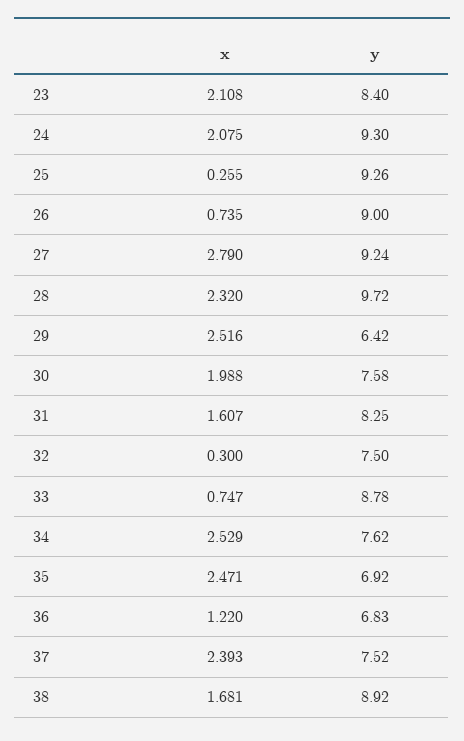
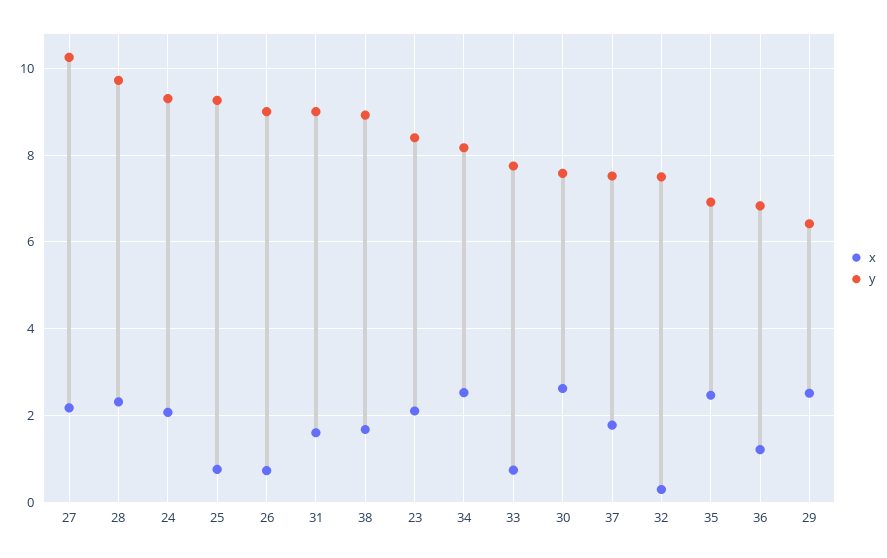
x, 25: 0.255 -> 0.8
x, 27: 2.79 -> 2.2
y, 27: 9.24 -> 10.2
x, 30: 1.988 -> 2.6
y, 31: 8.25 -> 9
y, 33: 8.78 -> 7.8
y, 34: 7.62 -> 8.2
x, 37: 2.393 -> 1.8

